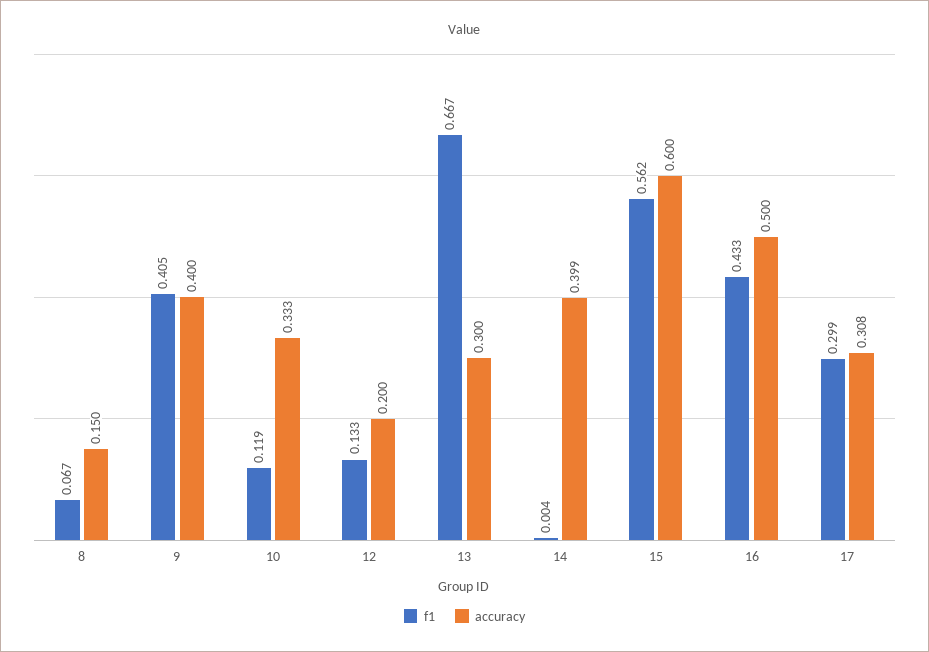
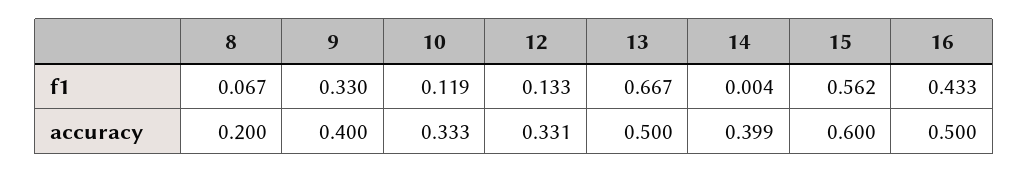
accuracy, 8: 0.15 -> 0.2
f1, 9: 0.405 -> 0.33
accuracy, 12: 0.2 -> 0.331
accuracy, 13: 0.3 -> 0.5
f1, 17: 0.299 -> none
accuracy, 17: 0.308 -> none

